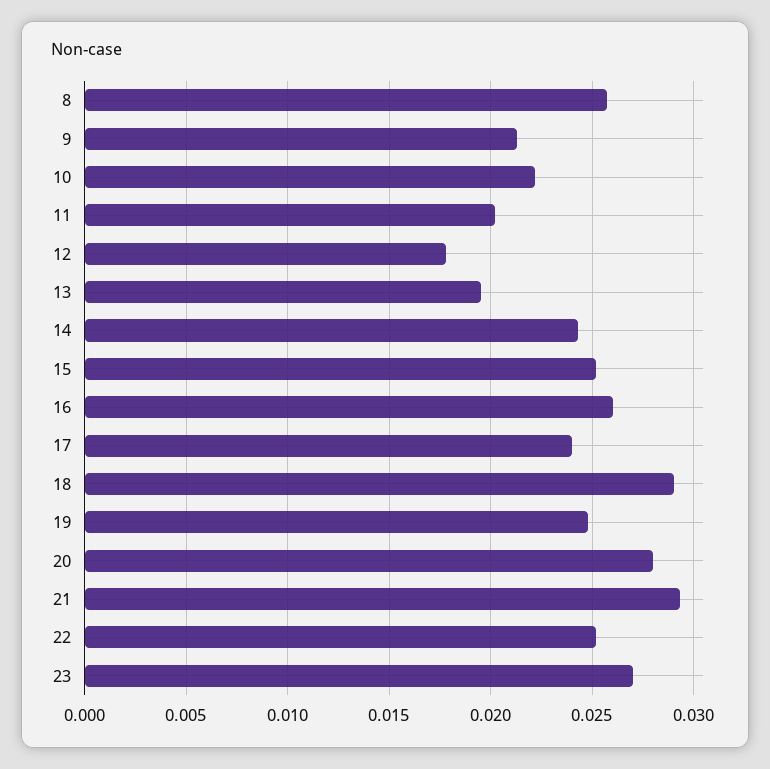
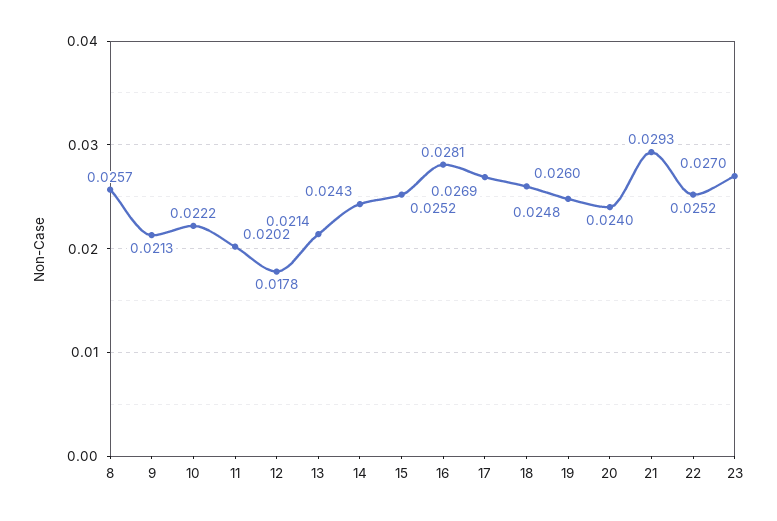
13: 0.0195 -> 0.0214
16: 0.026 -> 0.0281
17: 0.024 -> 0.0269
18: 0.029 -> 0.026
20: 0.028 -> 0.024

